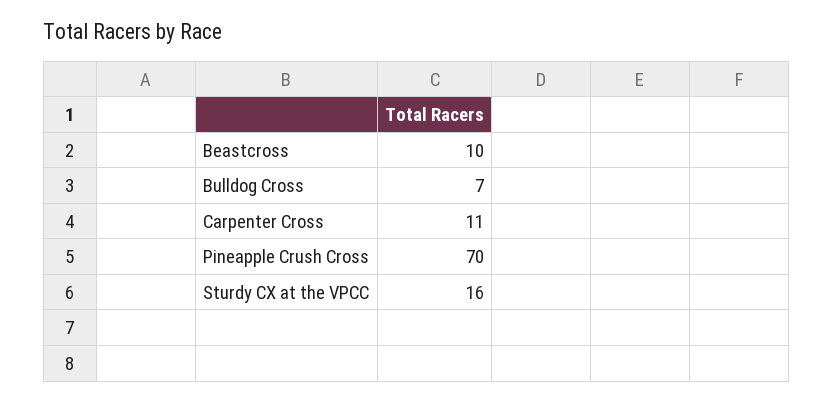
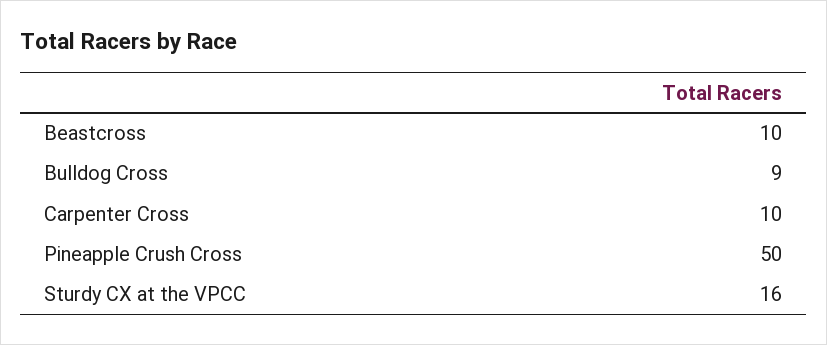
Bulldog Cross: 7 -> 9
Carpenter Cross: 11 -> 10
Pineapple Crush Cross: 70 -> 50

